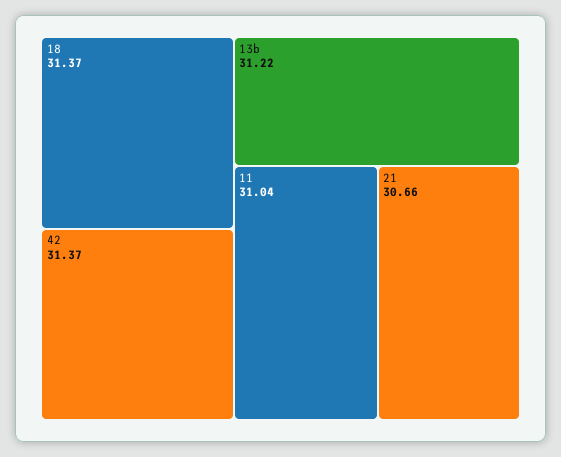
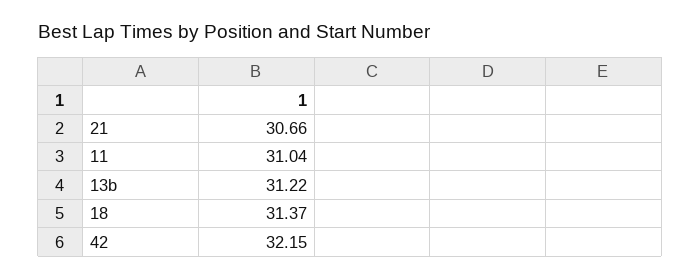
42: 31.37 -> 32.15

